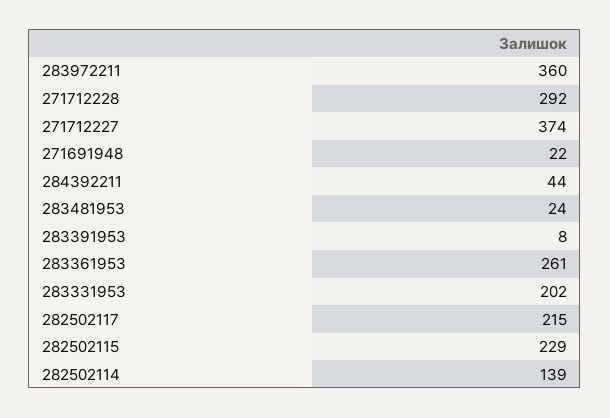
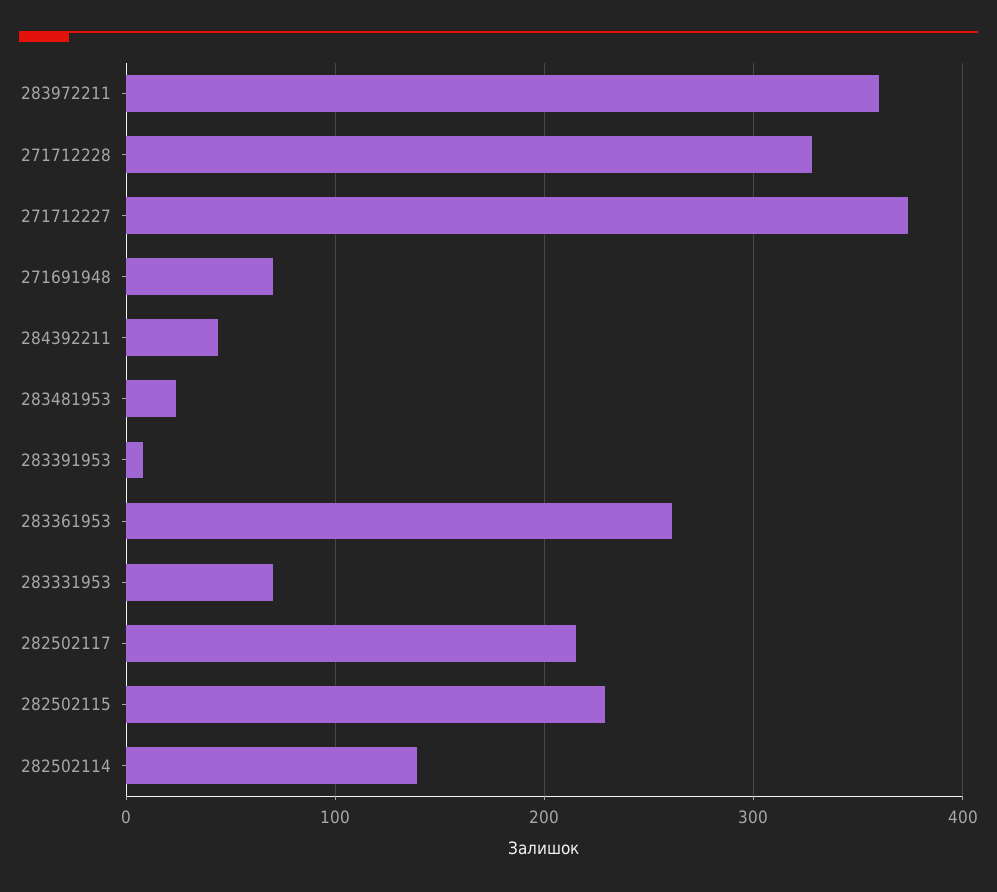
271712228: 292 -> 330
271691948: 22 -> 70
283331953: 202 -> 70

